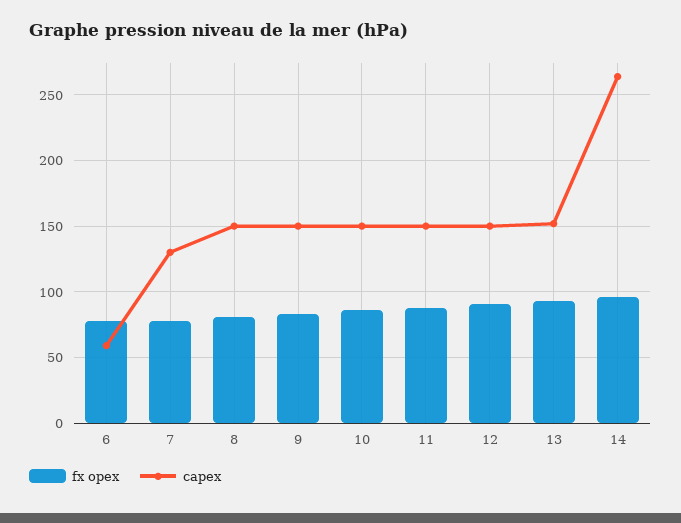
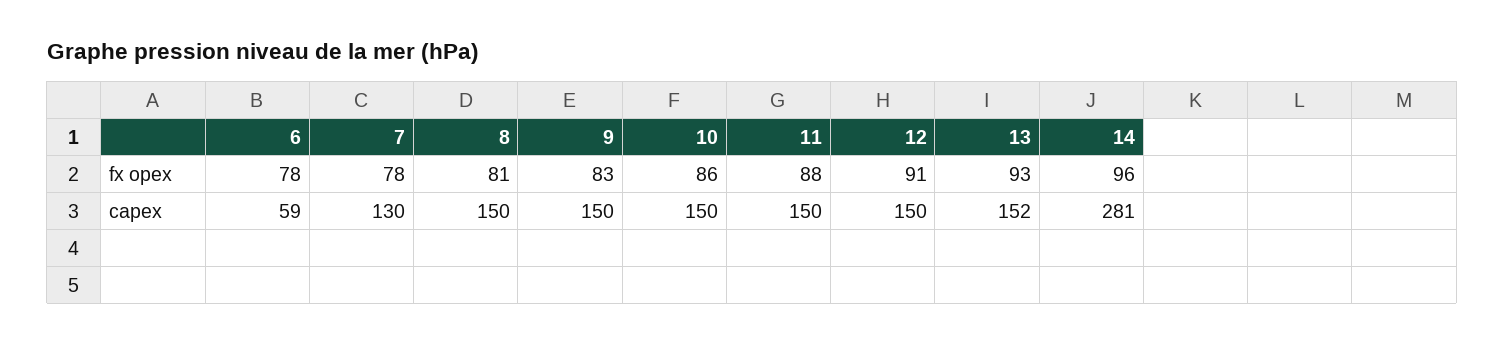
capex, 14: 265 -> 281

